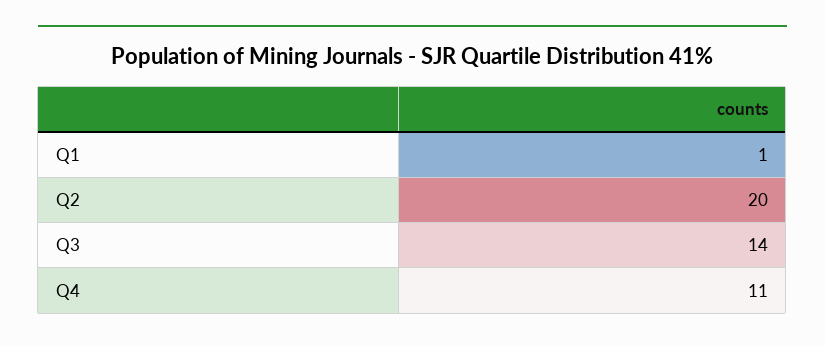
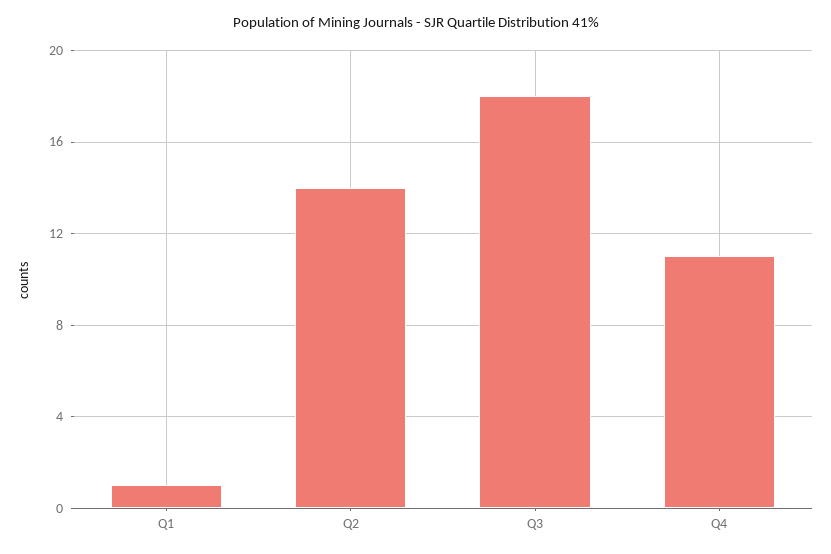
Q2: 20 -> 14
Q3: 14 -> 18

